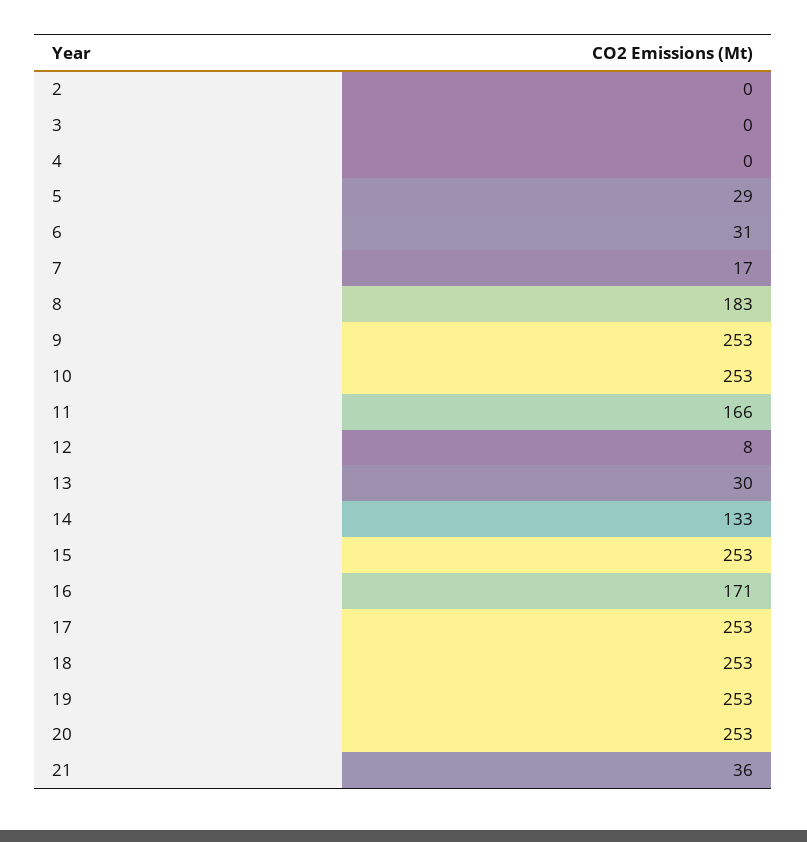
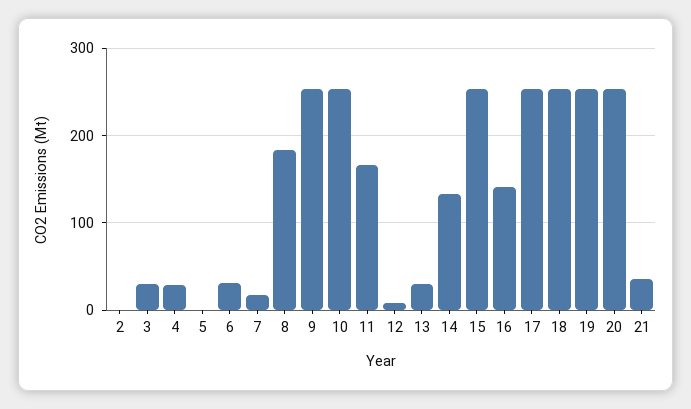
3: 0 -> 30
4: 0 -> 30
5: 29 -> 0
16: 171 -> 140

